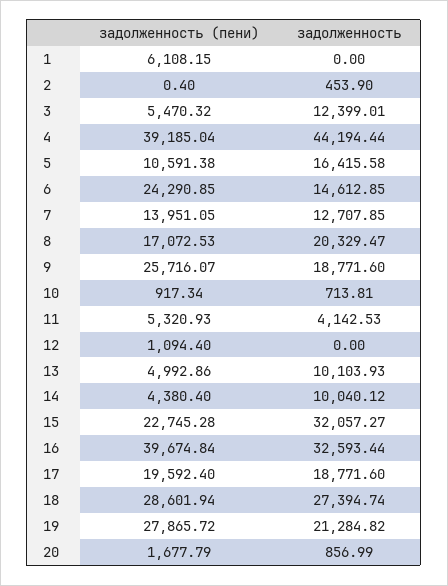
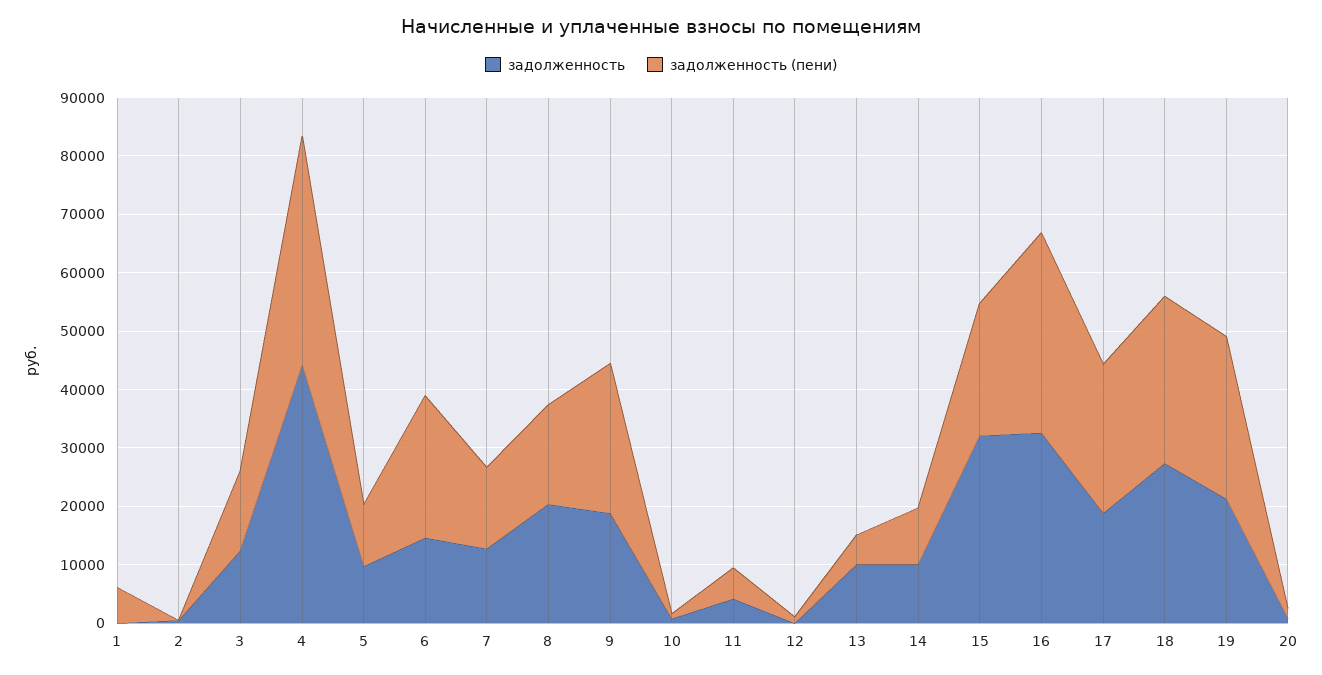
задолженность (пени), 3: 5470.32 -> 14000
задолженность, 5: 16415.58 -> 10000
задолженность (пени), 14: 4380.4 -> 10000
задолженность (пени), 16: 39674.84 -> 34000
задолженность (пени), 17: 19592.4 -> 26000

